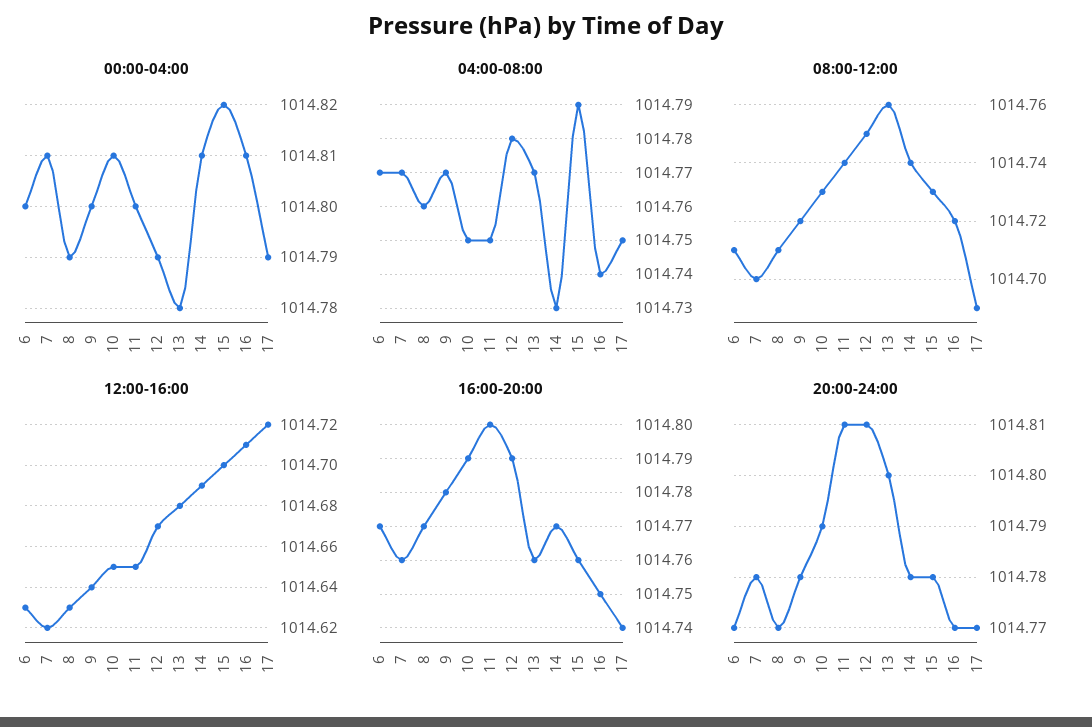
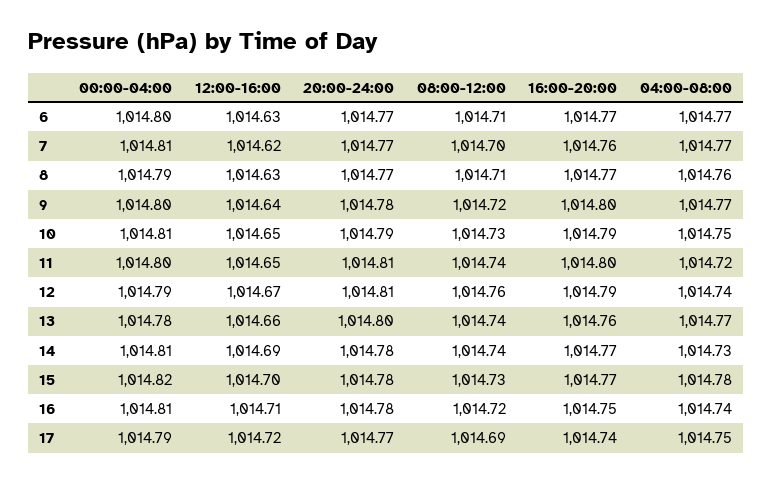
04:00-08:00, 11: 1014.75 -> 1014.72
04:00-08:00, 12: 1014.78 -> 1014.74
04:00-08:00, 15: 1014.79 -> 1014.78
08:00-12:00, 12: 1014.75 -> 1014.76
08:00-12:00, 13: 1014.76 -> 1014.74
12:00-16:00, 13: 1014.68 -> 1014.66
16:00-20:00, 9: 1014.78 -> 1014.8
16:00-20:00, 15: 1014.76 -> 1014.77
20:00-24:00, 7: 1014.78 -> 1014.77
20:00-24:00, 16: 1014.77 -> 1014.78

